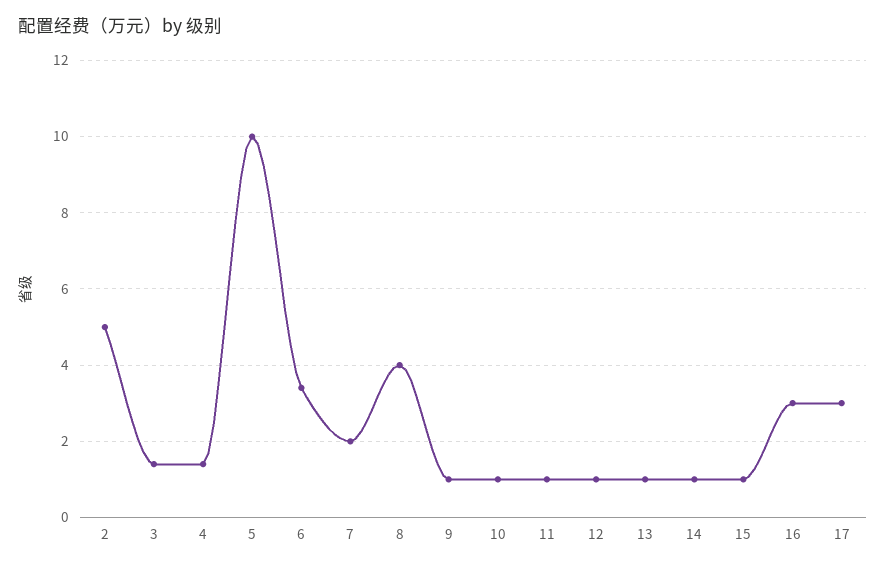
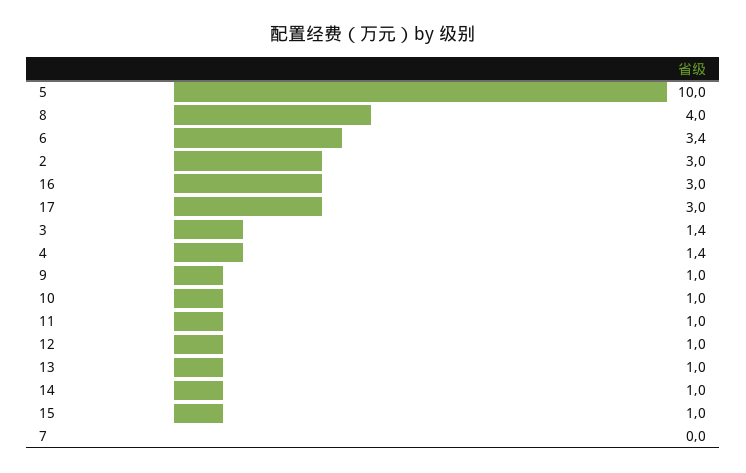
2: 5 -> 3
7: 2 -> 0

